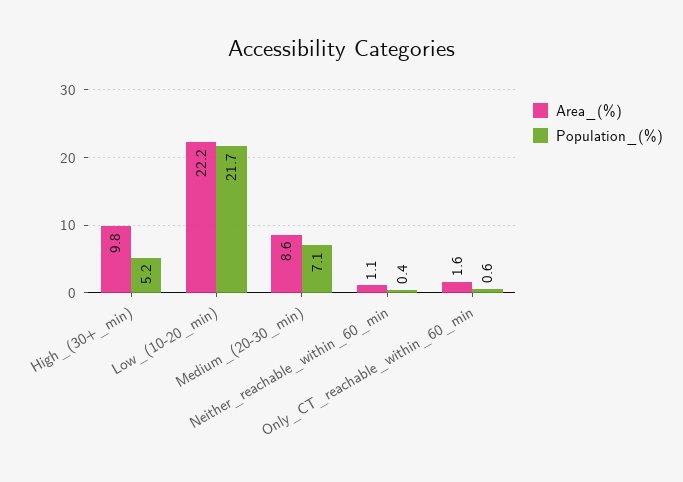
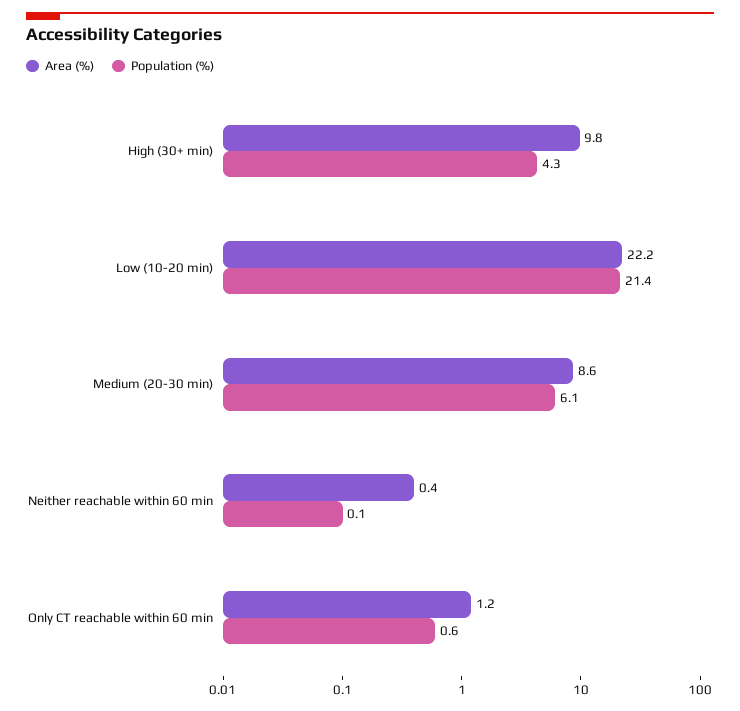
Population_(%), High_(30+_min): 5.2 -> 4.3
Population_(%), Low_(10-20_min): 21.7 -> 21.4
Population_(%), Medium_(20-30_min): 7.1 -> 6.1
Area_(%), Neither_reachable_within_60_min: 1.1 -> 0.4
Population_(%), Neither_reachable_within_60_min: 0.4 -> 0.1
Area_(%), Only_CT_reachable_within_60_min: 1.6 -> 1.2

